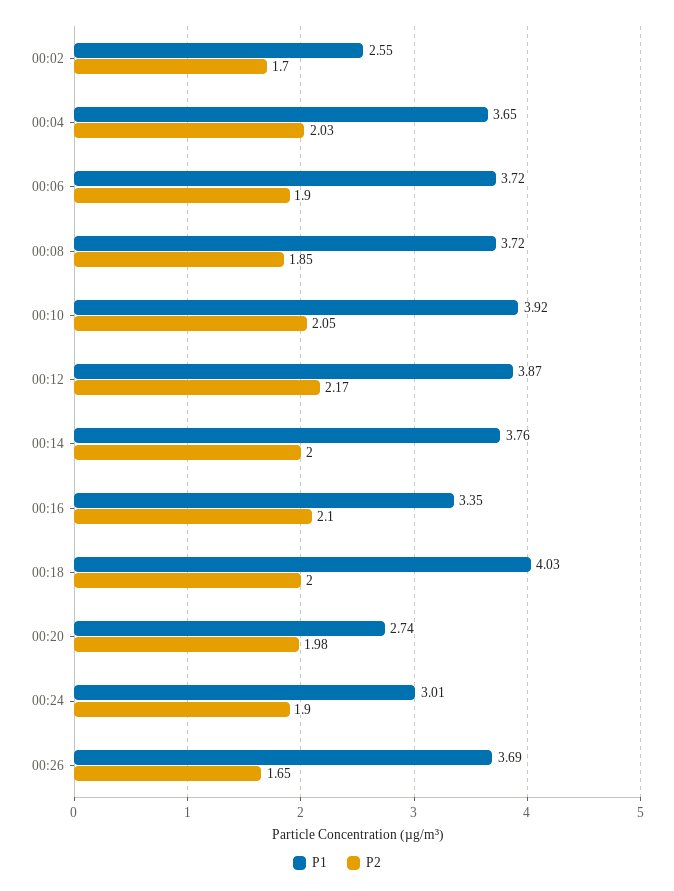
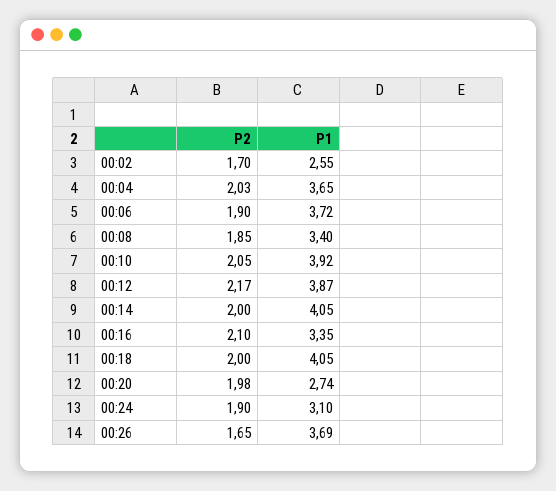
P1, 00:08: 3.72 -> 3.4
P1, 00:14: 3.76 -> 4.05
P1, 00:18: 4.03 -> 4.05
P1, 00:24: 3.01 -> 3.1

